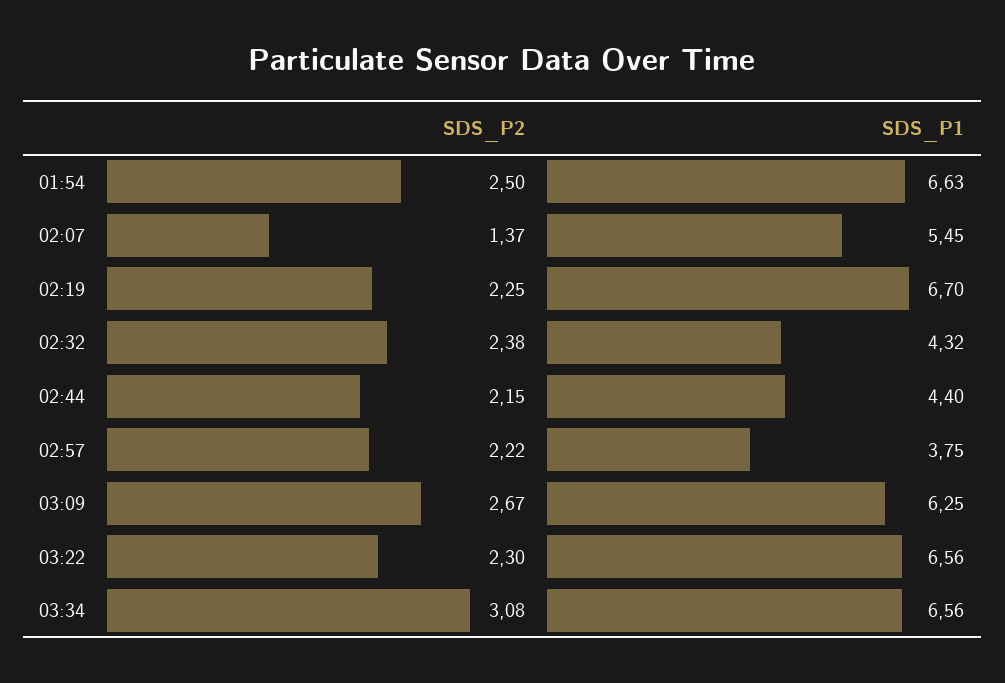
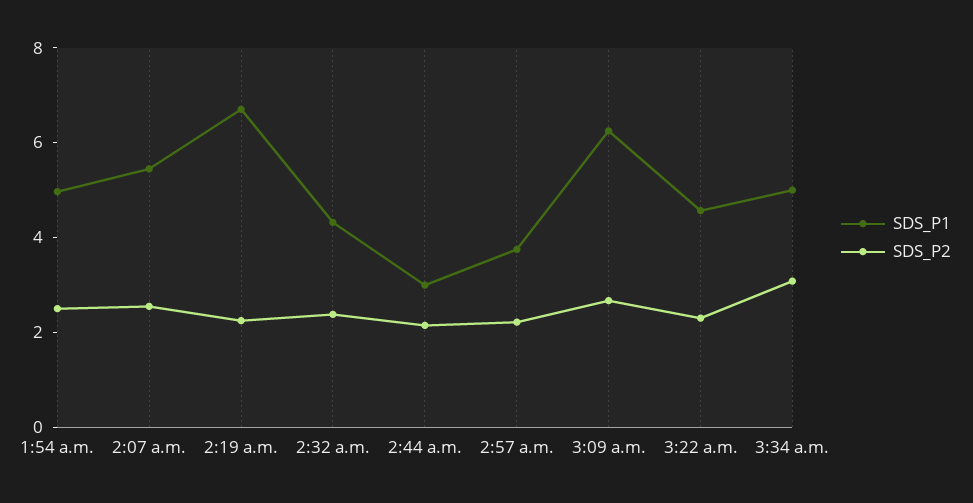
SDS_P1, 01:54: 6.63 -> 5
SDS_P2, 02:07: 1.37 -> 2.5
SDS_P1, 02:44: 4.4 -> 3
SDS_P1, 03:22: 6.56 -> 4.5
SDS_P1, 03:34: 6.56 -> 5

